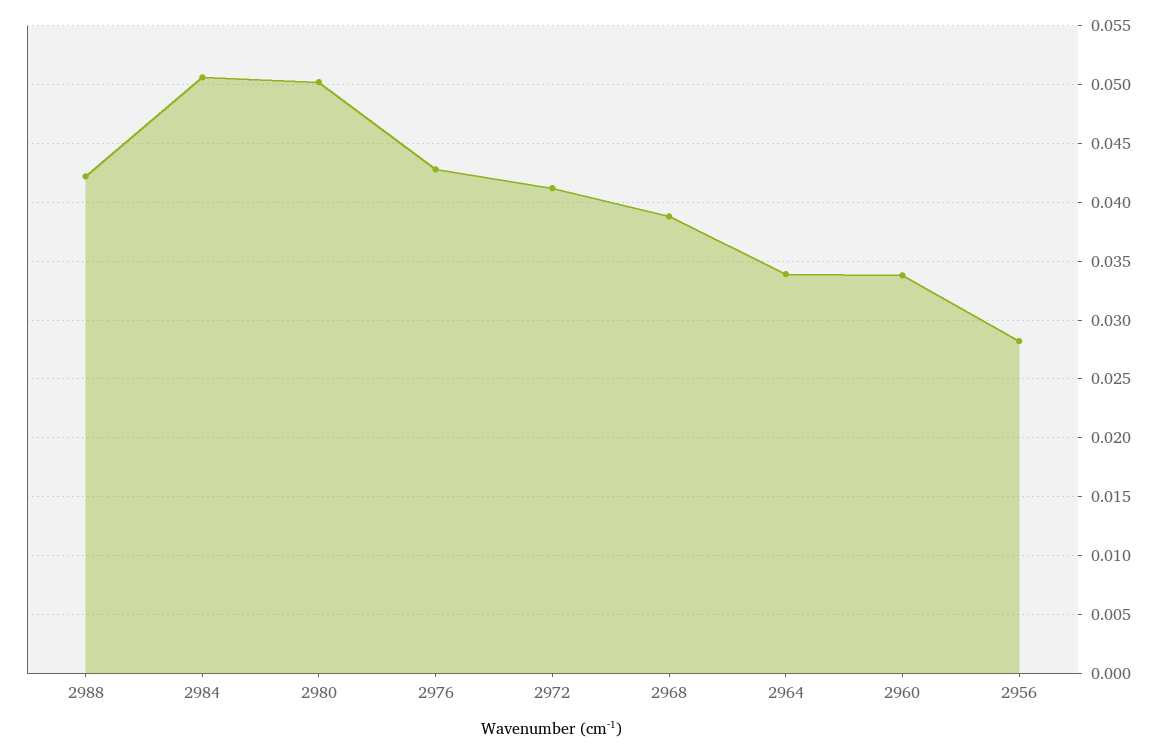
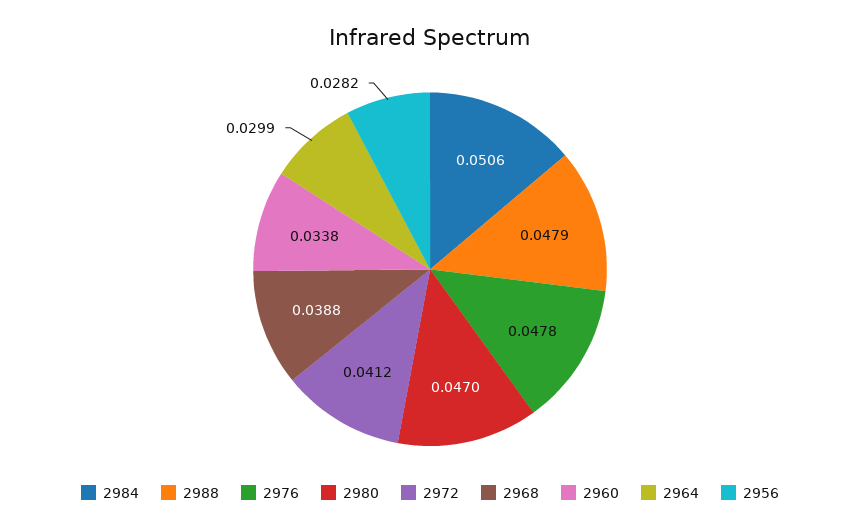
2988: 0.042 -> 0.0479
2980: 0.05 -> 0.047
2976: 0.043 -> 0.0478
2964: 0.034 -> 0.0299

